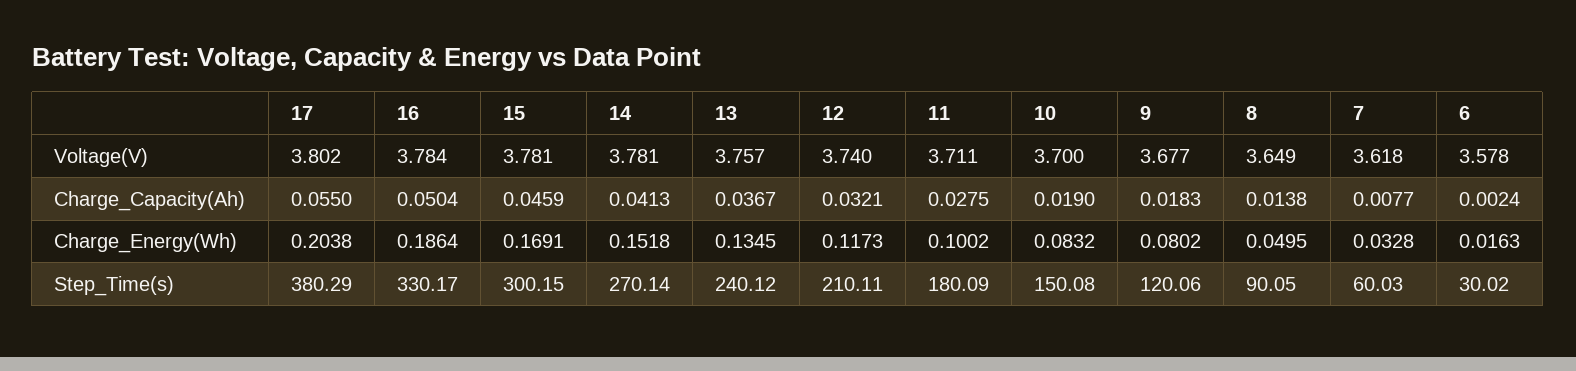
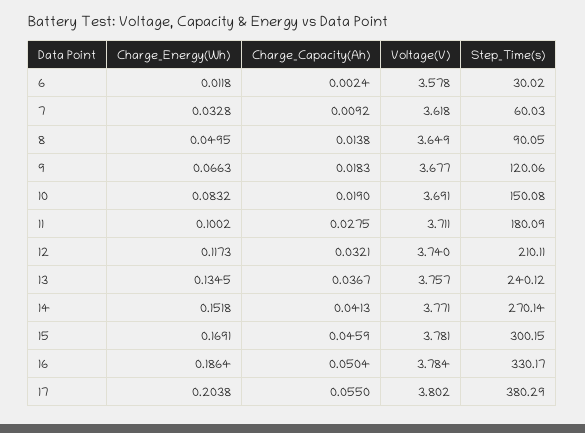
14, Voltage(V): 3.781 -> 3.771
10, Voltage(V): 3.7 -> 3.691
7, Charge_Capacity(Ah): 0.0077 -> 0.0092
9, Charge_Energy(Wh): 0.0802 -> 0.0663
6, Charge_Energy(Wh): 0.0163 -> 0.0118

